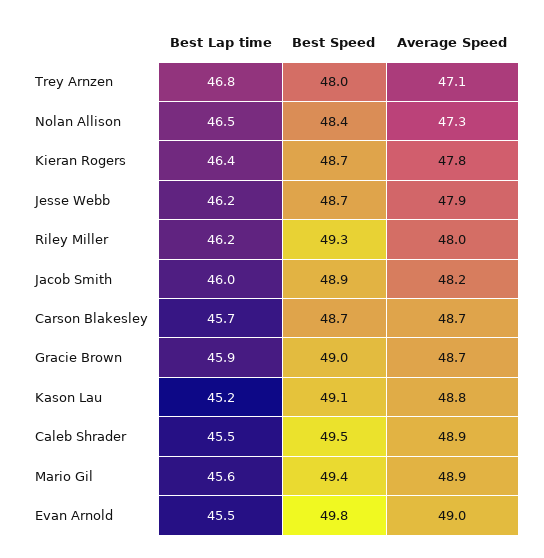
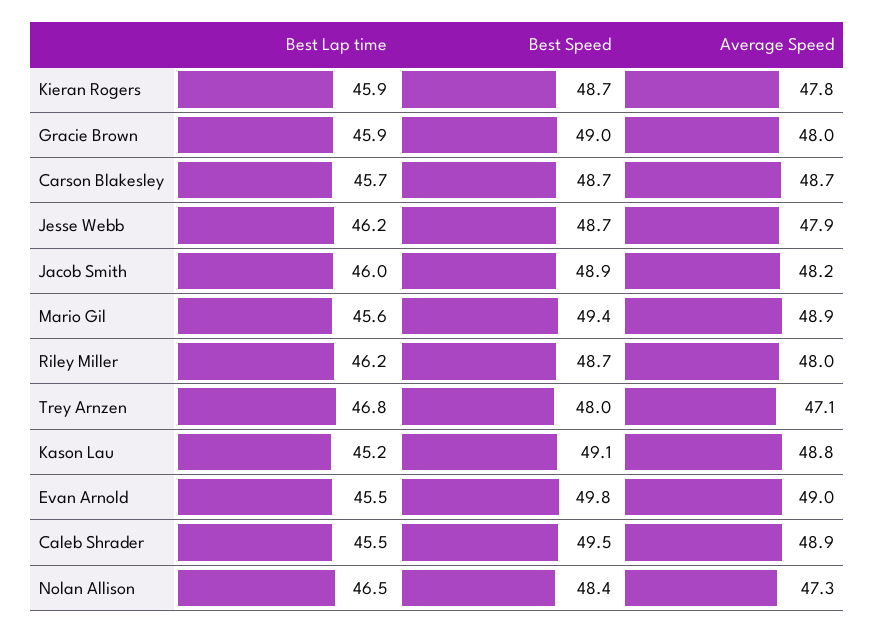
Best Lap time, Kieran Rogers: 46.4 -> 45.9
Best Speed, Riley Miller: 49.3 -> 48.7
Average Speed, Gracie Brown: 48.7 -> 48

